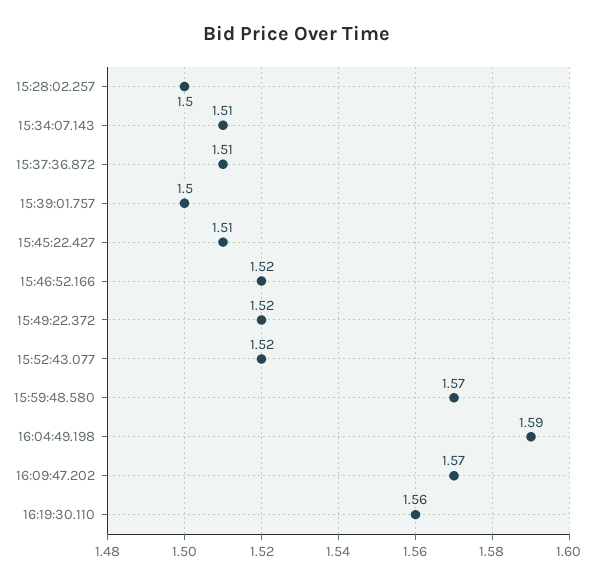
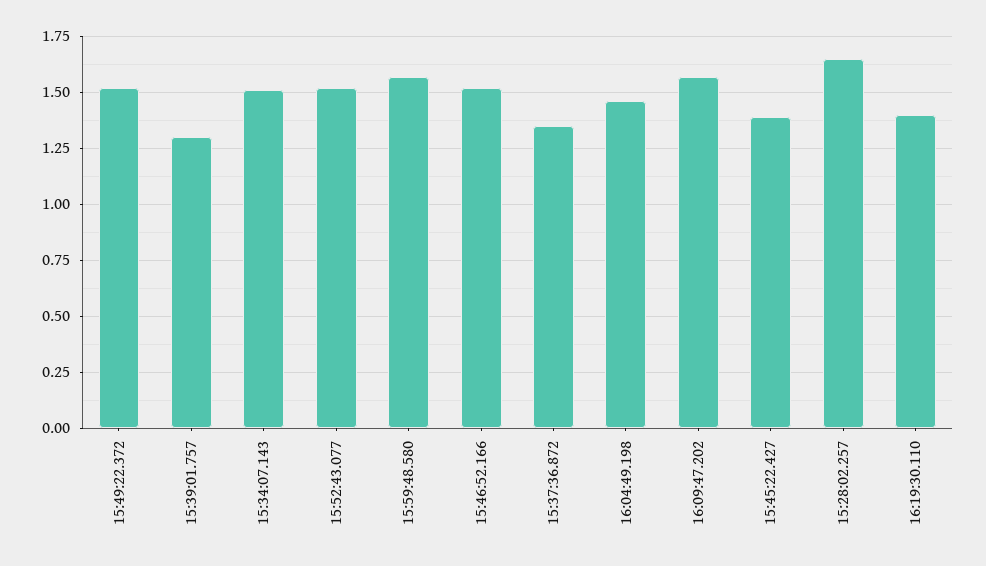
15:28:02.257: 1.5 -> 1.65
15:37:36.872: 1.51 -> 1.35
15:39:01.757: 1.5 -> 1.3
15:45:22.427: 1.51 -> 1.4
16:04:49.198: 1.59 -> 1.45
16:19:30.110: 1.56 -> 1.4

